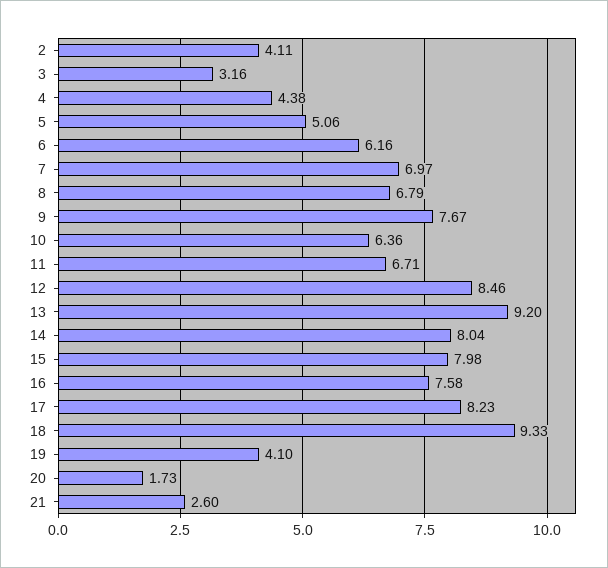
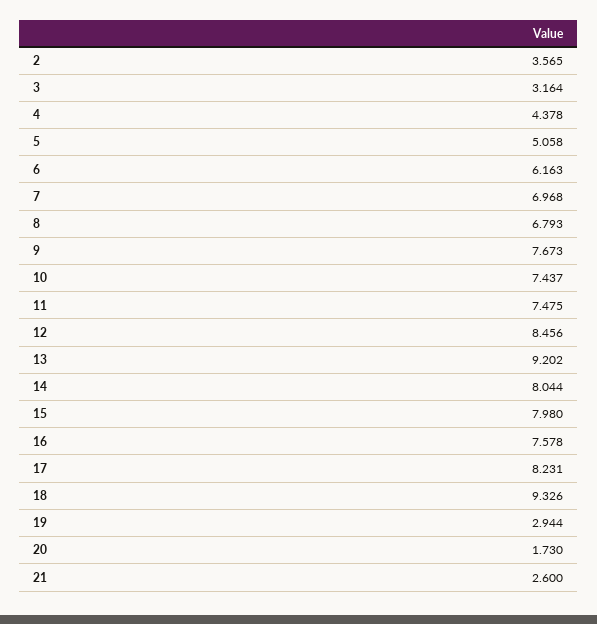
2: 4.11 -> 3.565
10: 6.36 -> 7.437
11: 6.71 -> 7.475
19: 4.1 -> 2.944

